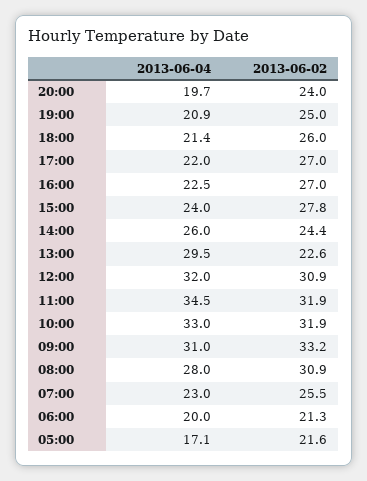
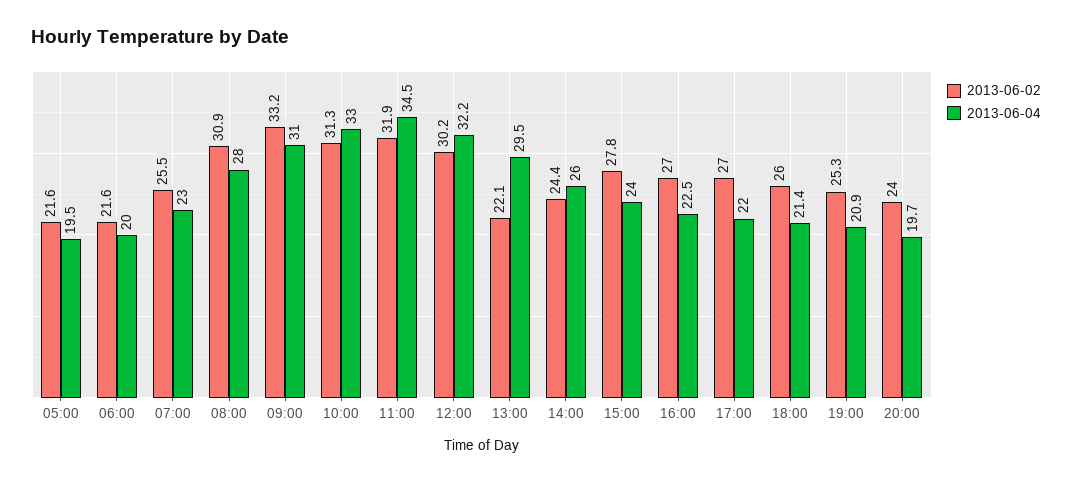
2013-06-02, 19:00: 25 -> 25.3
2013-06-02, 13:00: 22.6 -> 22.1
2013-06-04, 12:00: 32 -> 32.2
2013-06-02, 12:00: 30.9 -> 30.2
2013-06-02, 10:00: 31.9 -> 31.3
2013-06-02, 06:00: 21.3 -> 21.6
2013-06-04, 05:00: 17.1 -> 19.5

